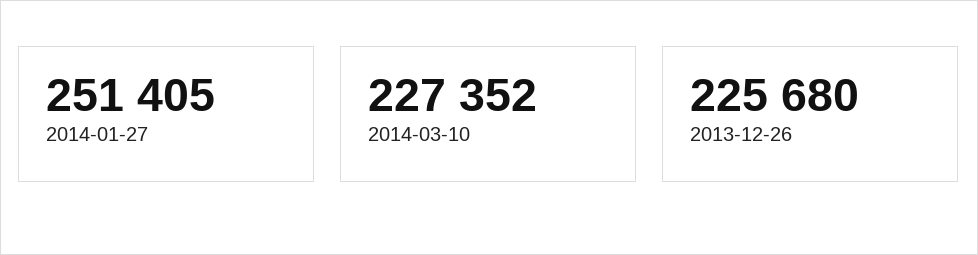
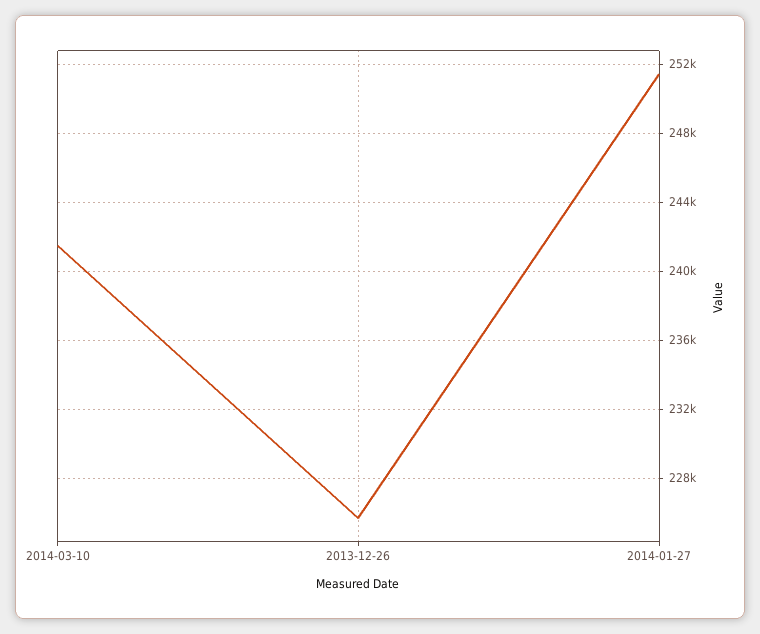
2014-03-10: 227352 -> 241500

